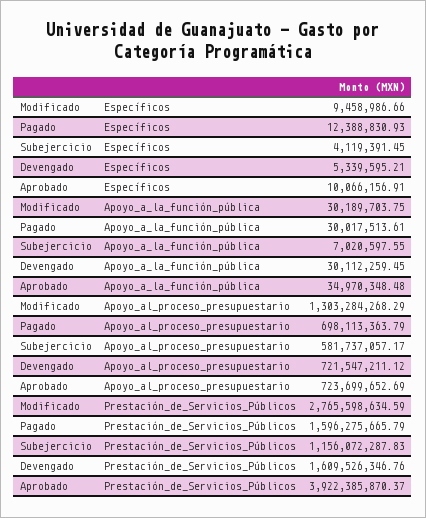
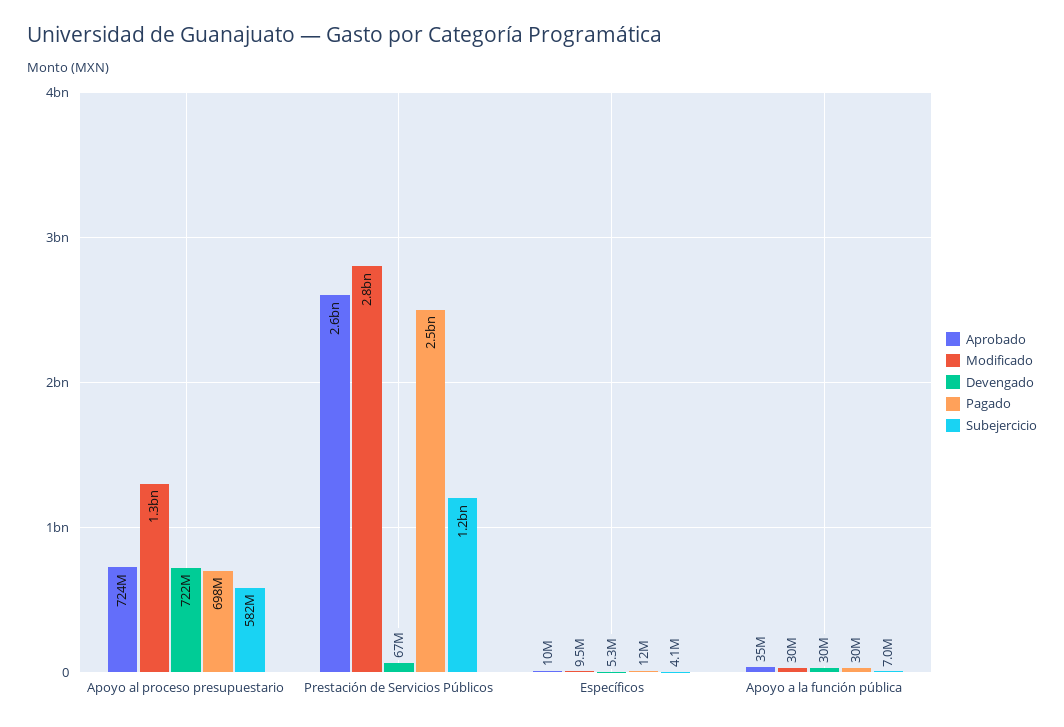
Pagado, Prestación_de_Servicios_Públicos: 1596275665.79 -> 2500000000
Devengado, Prestación_de_Servicios_Públicos: 1609526346.76 -> 67000000
Aprobado, Prestación_de_Servicios_Públicos: 3922385870.37 -> 2600000000

